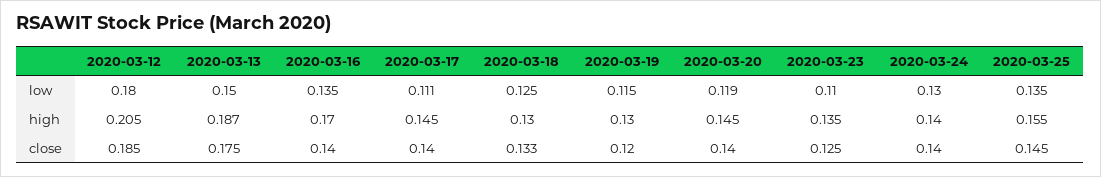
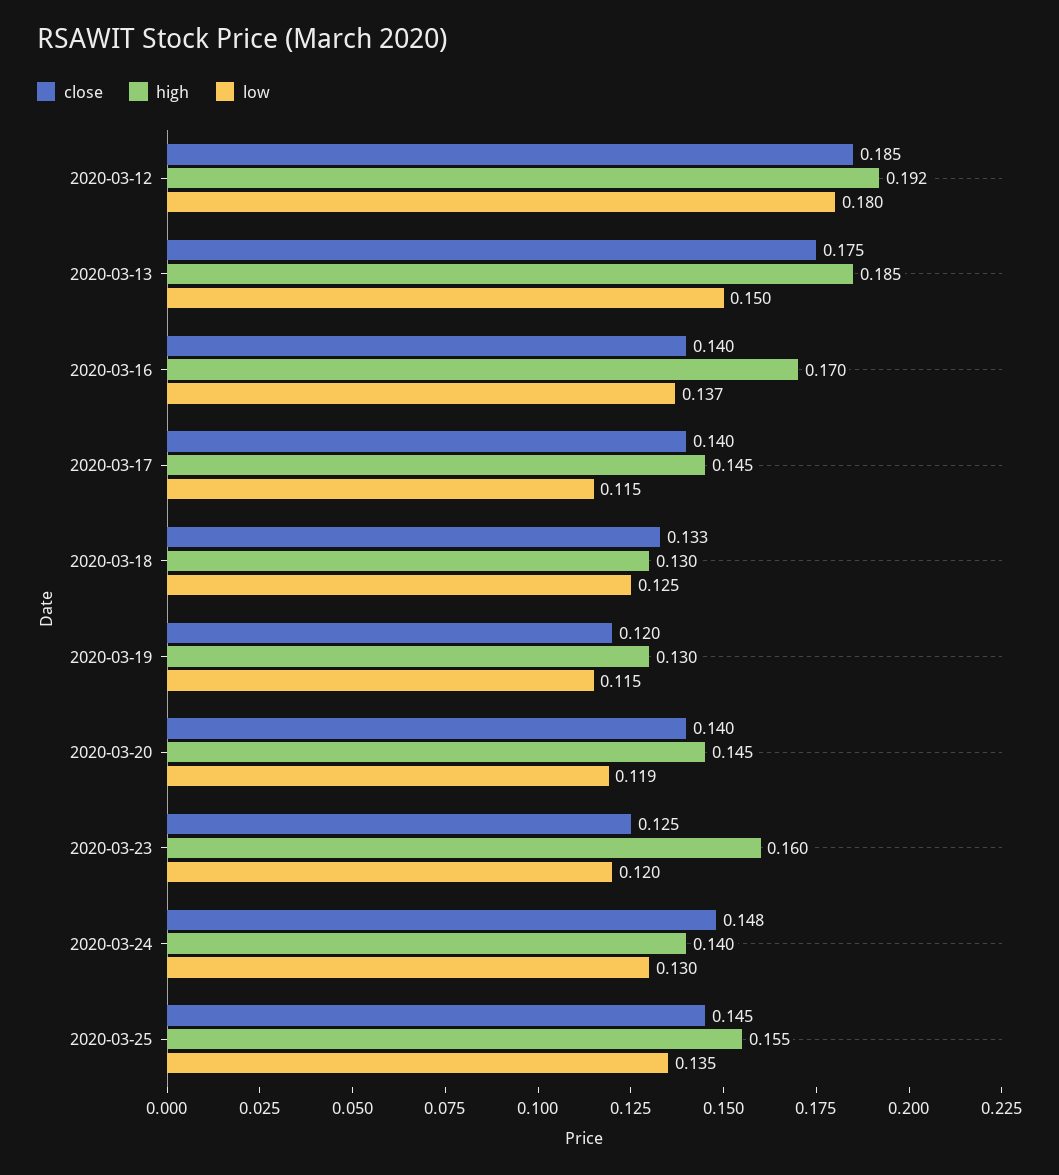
low, 2020-03-16: 0.135 -> 0.137
low, 2020-03-17: 0.111 -> 0.115
low, 2020-03-23: 0.11 -> 0.12
high, 2020-03-12: 0.205 -> 0.192
high, 2020-03-13: 0.187 -> 0.185
high, 2020-03-23: 0.135 -> 0.16
close, 2020-03-24: 0.14 -> 0.148

